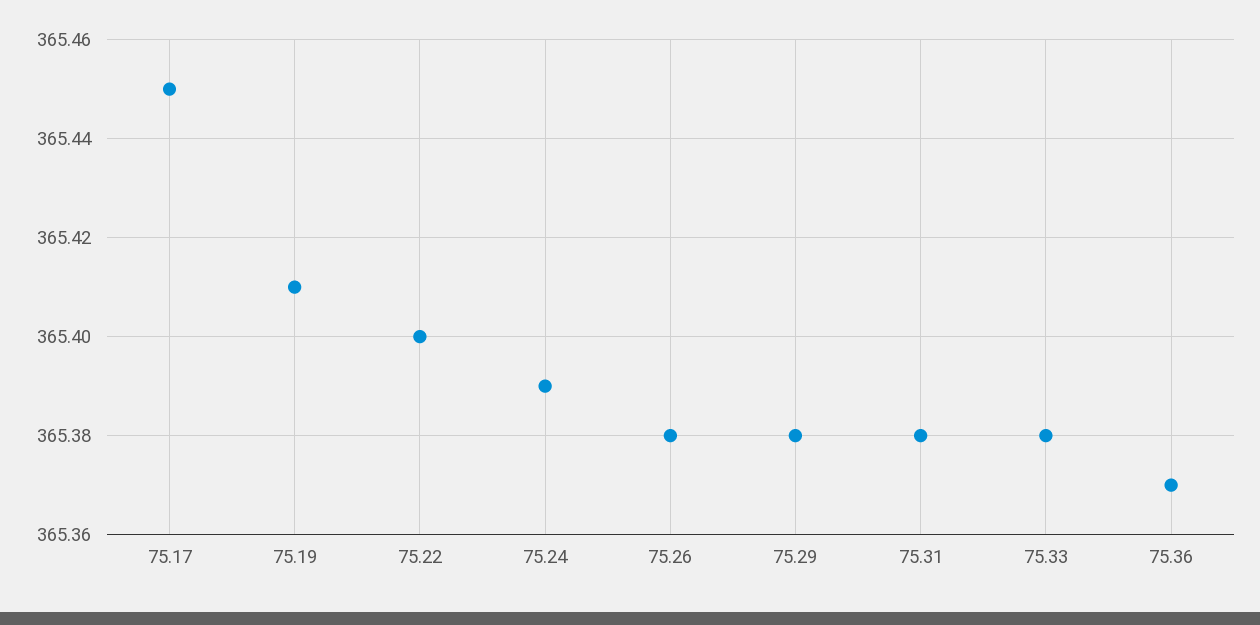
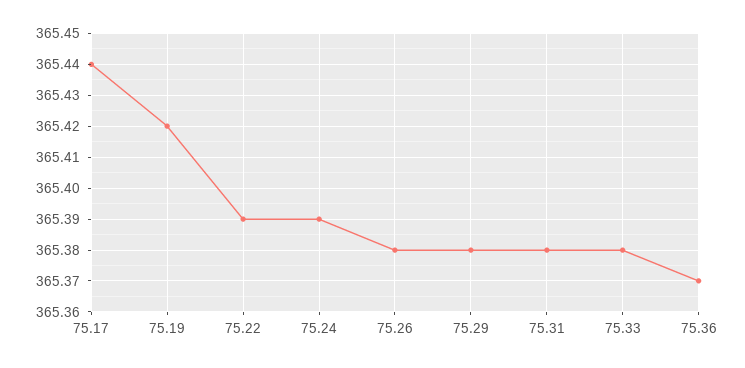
75.17: 365.45 -> 365.44
75.19: 365.41 -> 365.42
75.22: 365.4 -> 365.39

